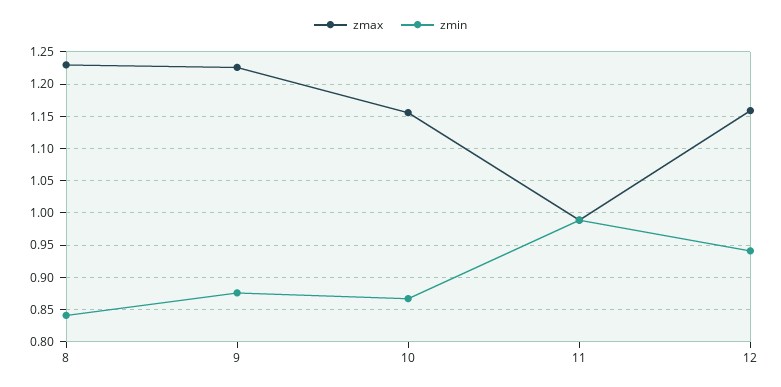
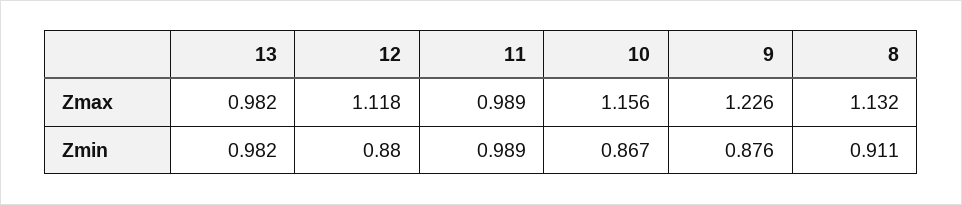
zmax, 8: 1.23 -> 1.132
zmin, 8: 0.84 -> 0.911
zmax, 12: 1.16 -> 1.118
zmin, 12: 0.94 -> 0.88
zmax, 13: none -> 0.982
zmin, 13: none -> 0.982

